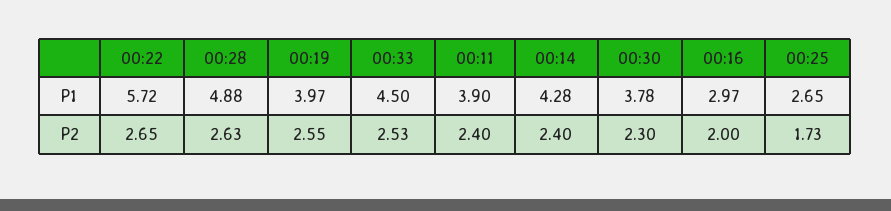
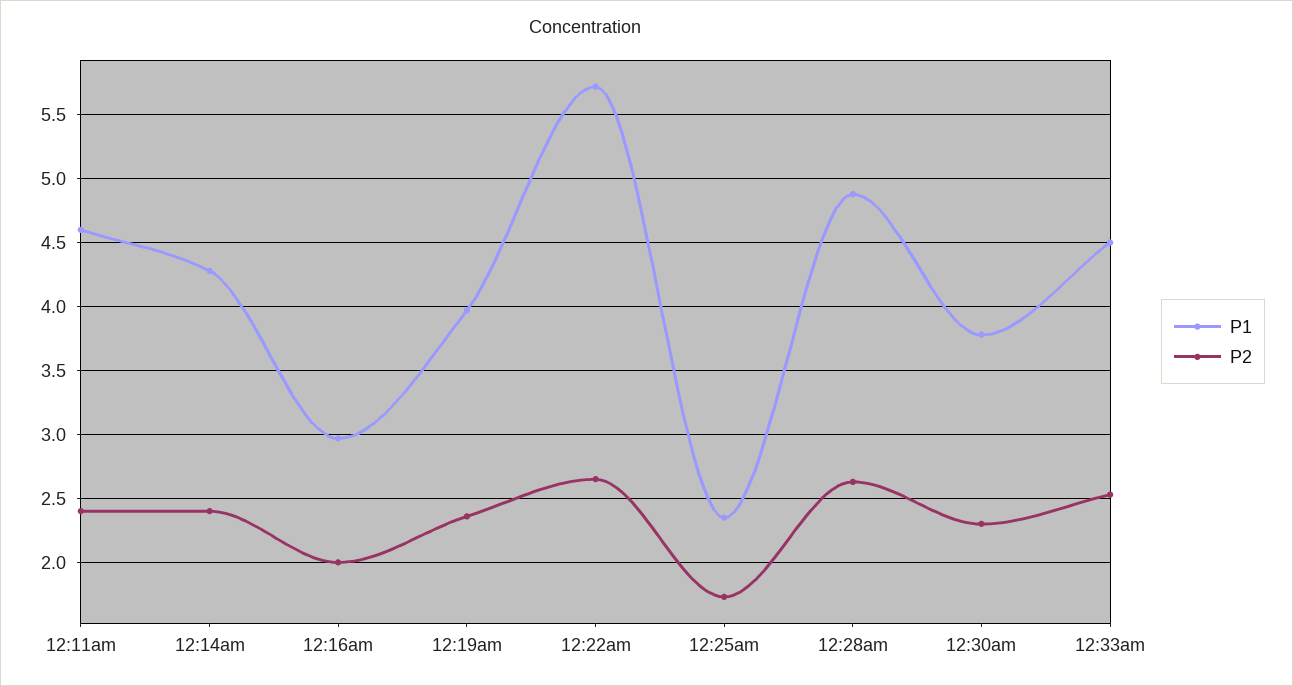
P1, 00:11: 3.9 -> 4.6
P1, 00:25: 2.65 -> 2.35
P2, 00:19: 2.55 -> 2.35

